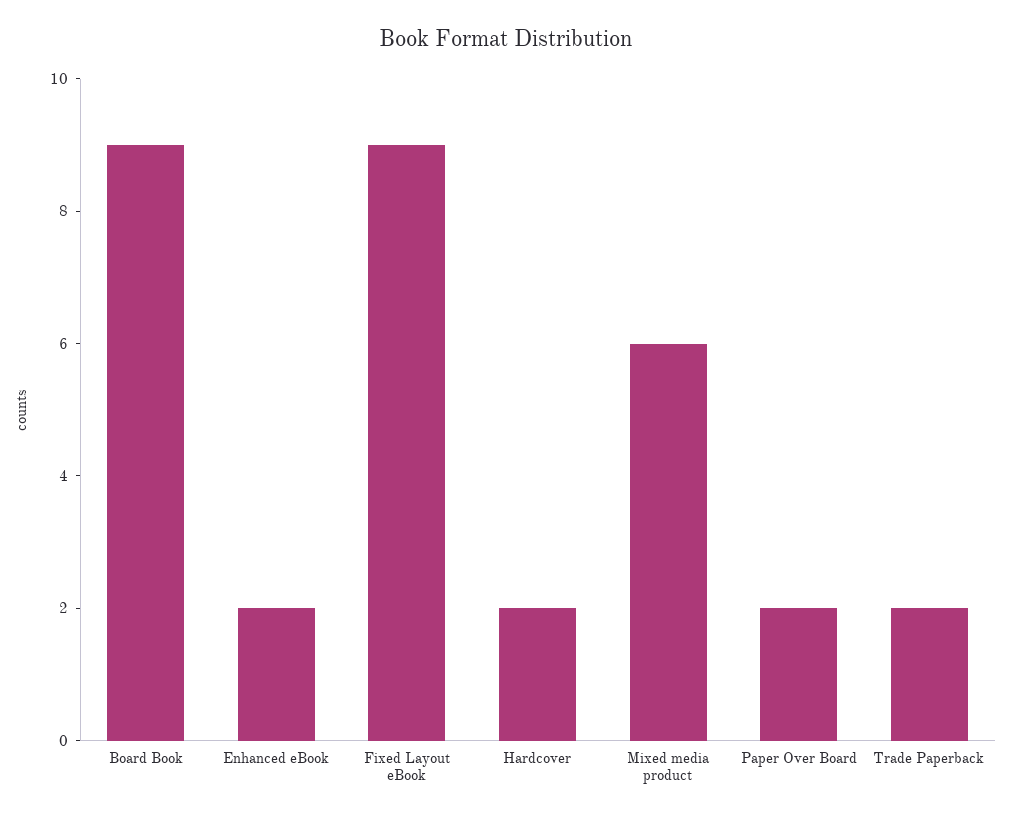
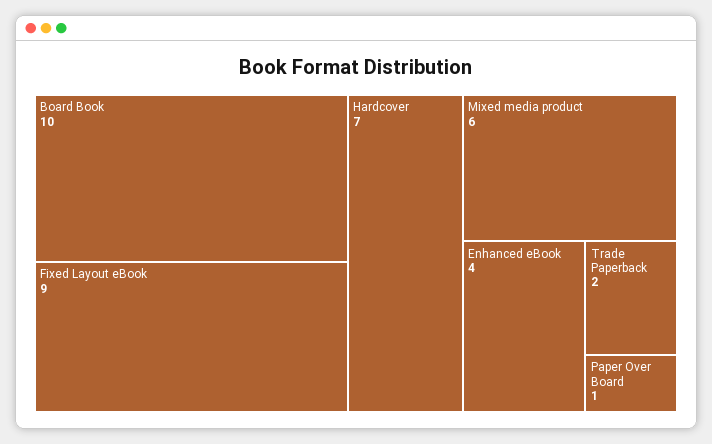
Board Book: 9 -> 10
Enhanced eBook: 2 -> 4
Hardcover: 2 -> 7
Paper Over Board: 2 -> 1

